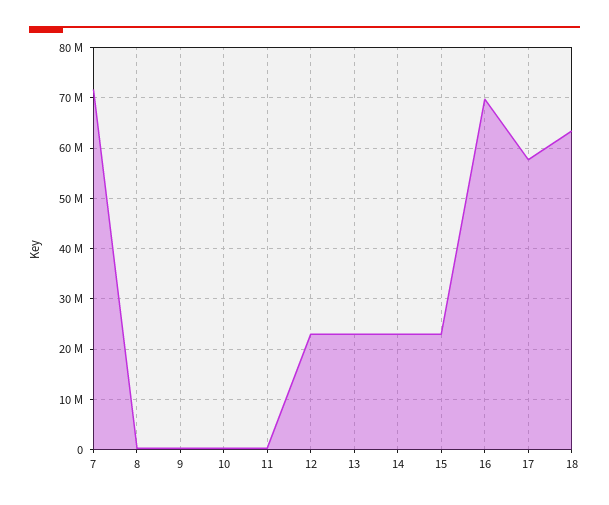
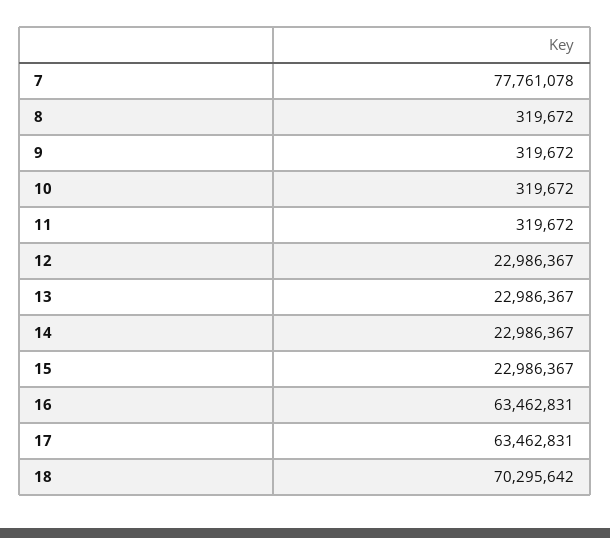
7: 72000000 -> 77761078
16: 70000000 -> 63462831
17: 58000000 -> 63462831
18: 64000000 -> 70295642

